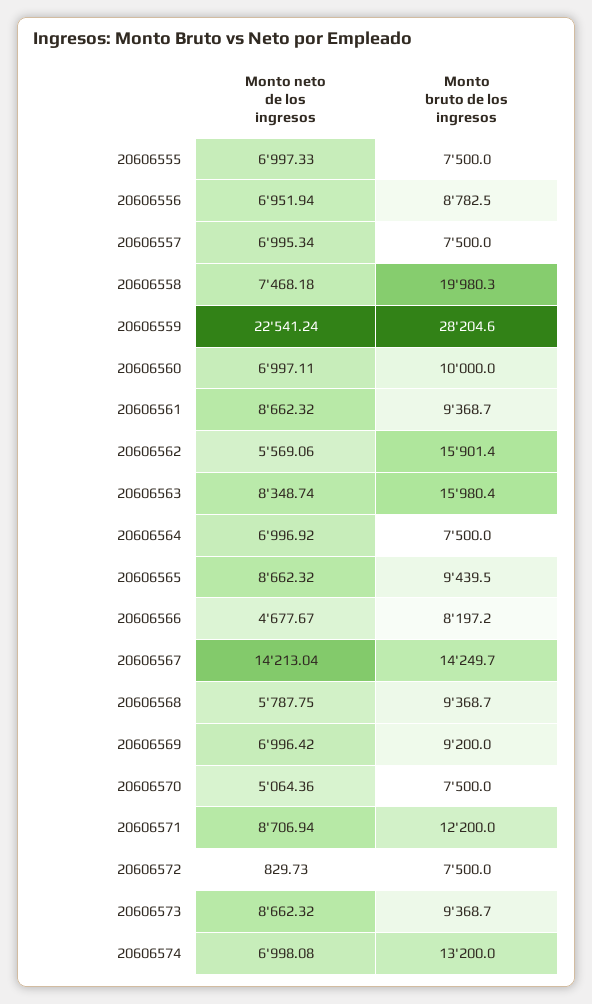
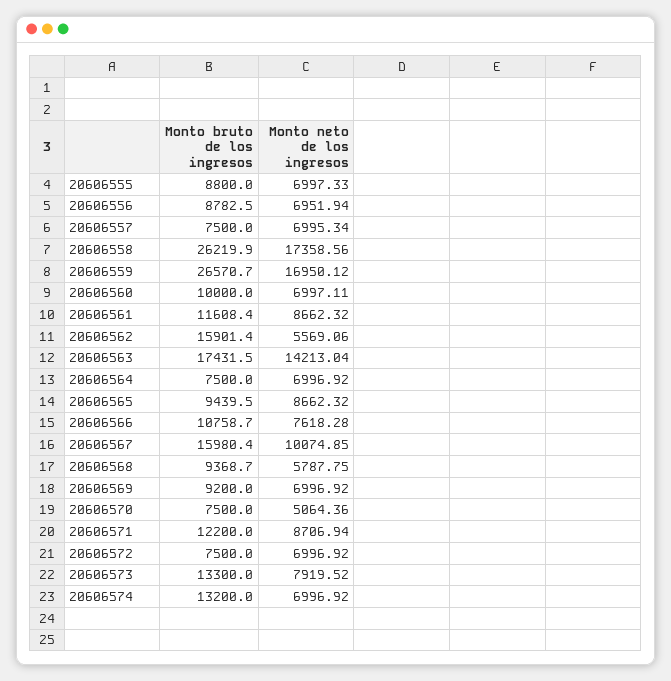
Monto bruto de los ingresos, 20606555: 7500 -> 8800
Monto neto de los ingresos, 20606558: 7468.18 -> 17358.56
Monto bruto de los ingresos, 20606558: 19980.3 -> 26219.9
Monto neto de los ingresos, 20606559: 22541.24 -> 16950.12
Monto bruto de los ingresos, 20606559: 28204.6 -> 26570.7
Monto bruto de los ingresos, 20606561: 9368.7 -> 11608.4
Monto neto de los ingresos, 20606563: 8348.74 -> 14213.04
Monto bruto de los ingresos, 20606563: 15980.4 -> 17431.5
Monto neto de los ingresos, 20606566: 4677.67 -> 7618.28
Monto bruto de los ingresos, 20606566: 8197.2 -> 10758.7
Monto neto de los ingresos, 20606567: 14213.04 -> 10074.85
Monto bruto de los ingresos, 20606567: 14249.7 -> 15980.4
Monto neto de los ingresos, 20606569: 6996.42 -> 6996.92
Monto neto de los ingresos, 20606572: 829.73 -> 6996.92
Monto neto de los ingresos, 20606573: 8662.32 -> 7919.52
Monto bruto de los ingresos, 20606573: 9368.7 -> 13300
Monto neto de los ingresos, 20606574: 6998.08 -> 6996.92

